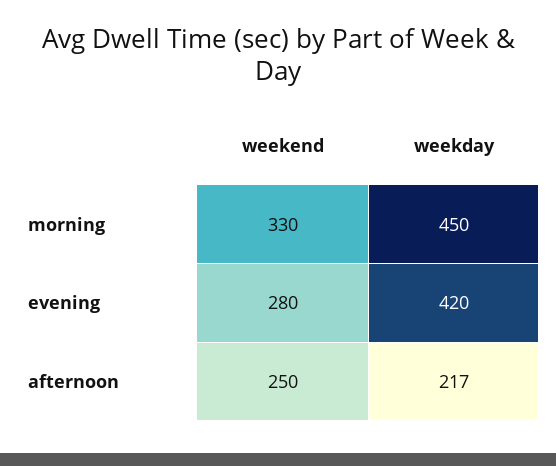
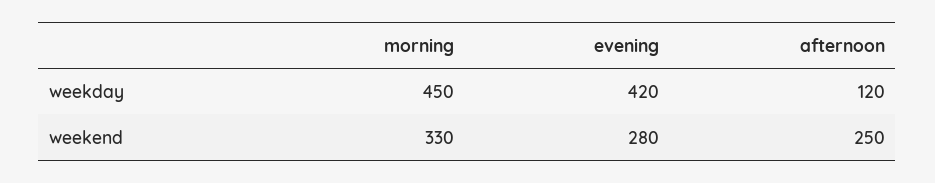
weekday, afternoon: 217 -> 120

